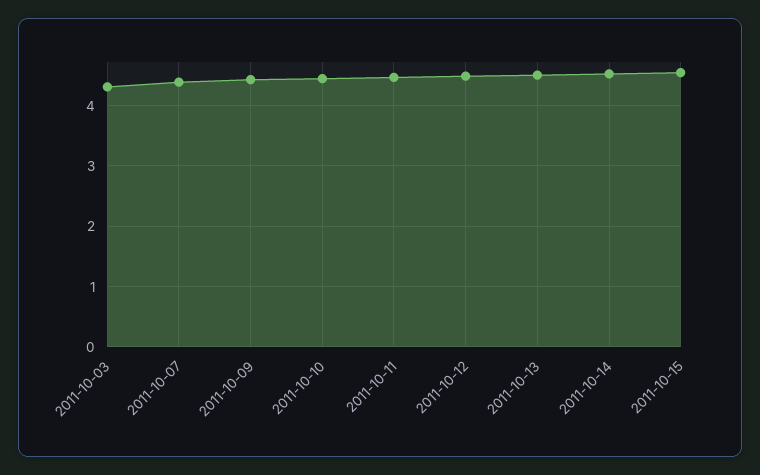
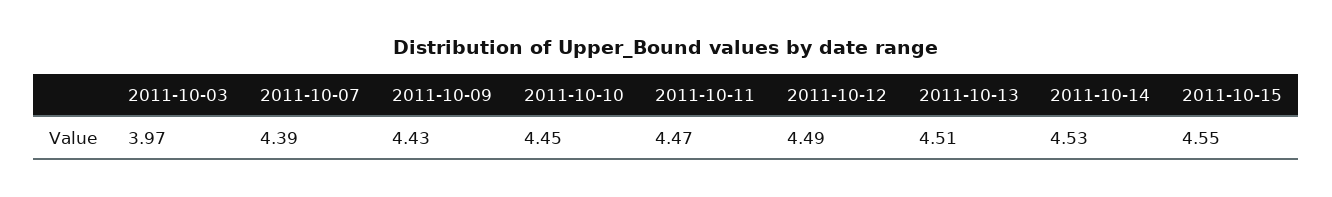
2011-10-03: 4.3 -> 3.97

